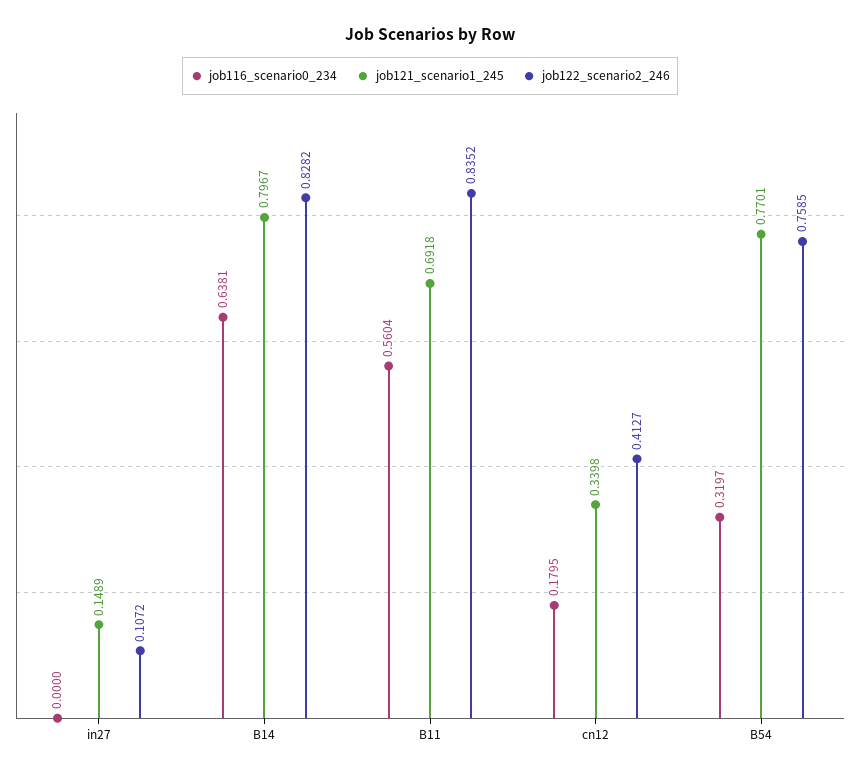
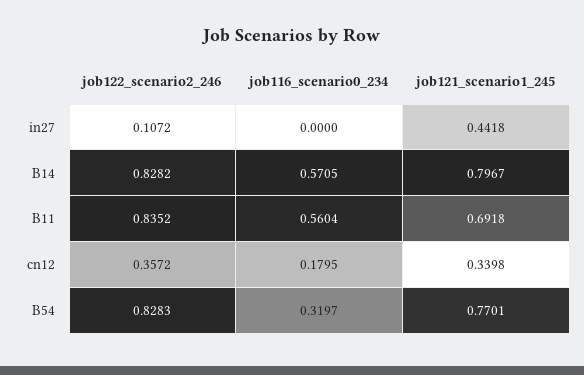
job121_scenario1_245, in27: 0.1489 -> 0.4418
job116_scenario0_234, B14: 0.6381 -> 0.5705
job122_scenario2_246, cn12: 0.4127 -> 0.3572
job122_scenario2_246, B54: 0.7585 -> 0.8283

